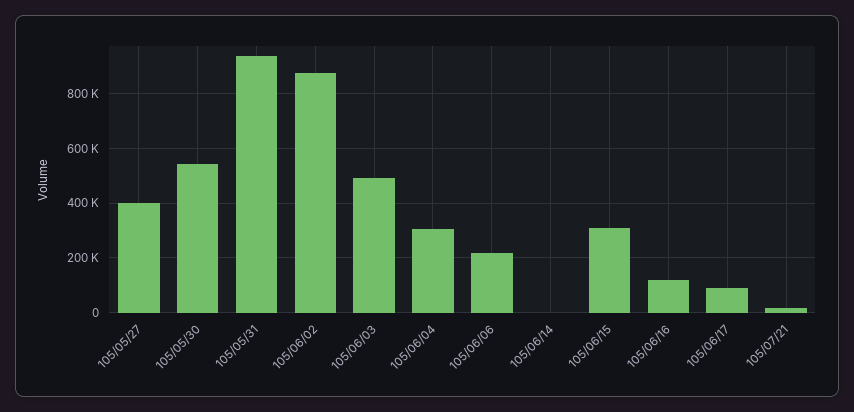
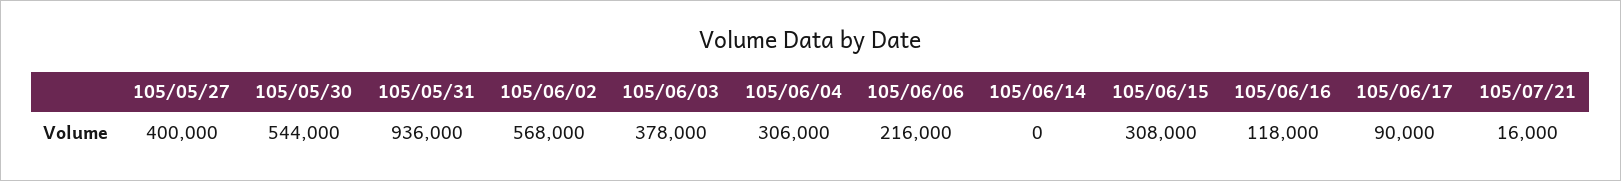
105/06/02: 875000 -> 568000
105/06/03: 500000 -> 378000

